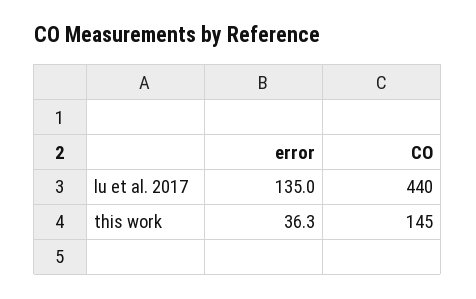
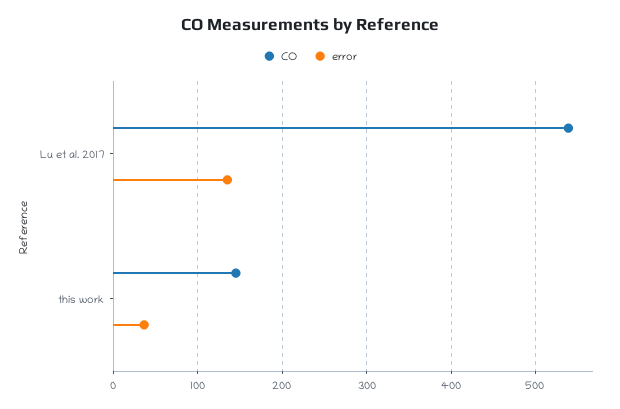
CO, lu et al. 2017: 440 -> 540

